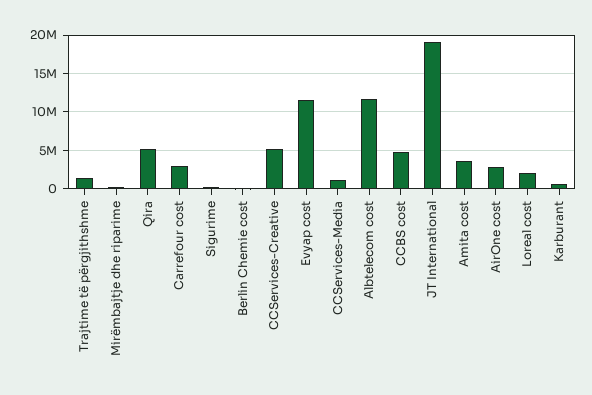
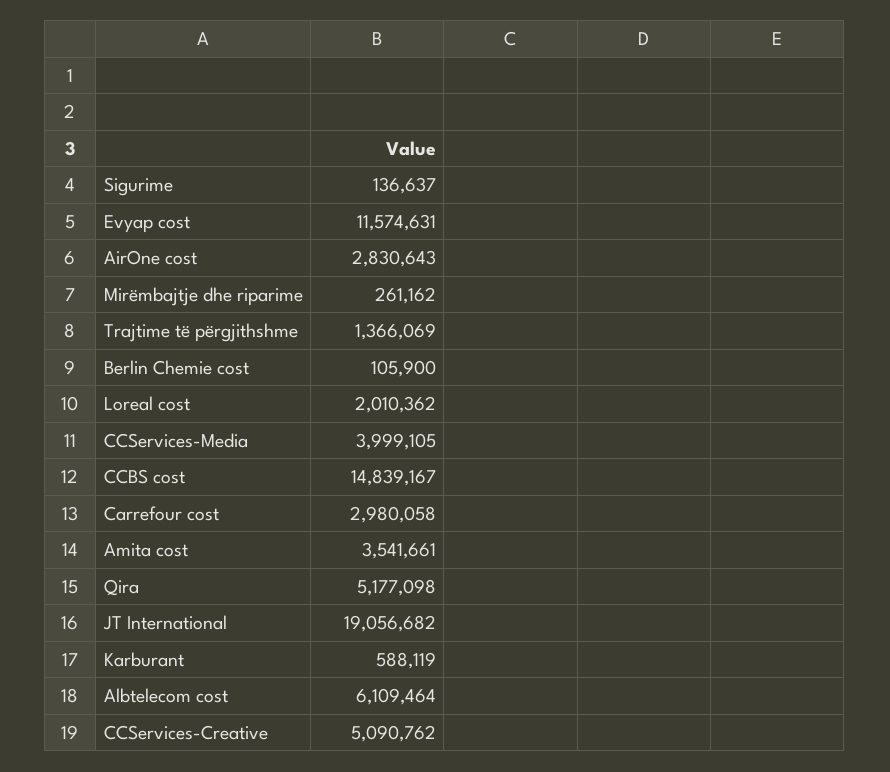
CCServices-Media: 1000000 -> 3999105
Albtelecom cost: 12000000 -> 6109464
CCBS cost: 5000000 -> 14839167

